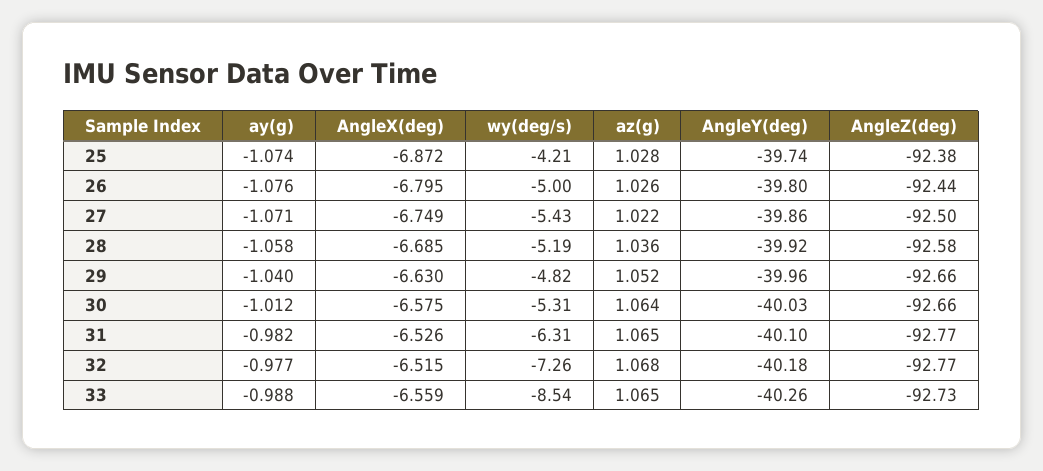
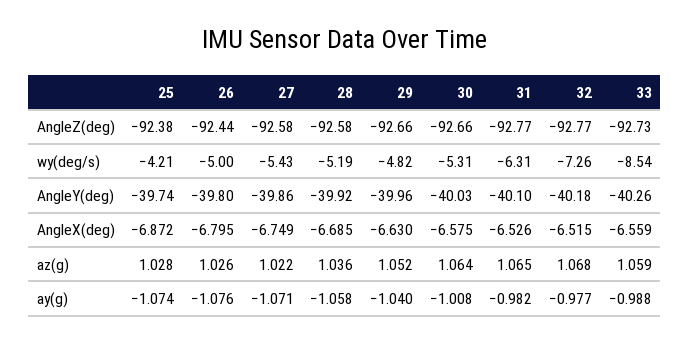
AngleZ(deg), 27: -92.5 -> -92.58
ay(g), 30: -1.012 -> -1.008
az(g), 33: 1.065 -> 1.059

